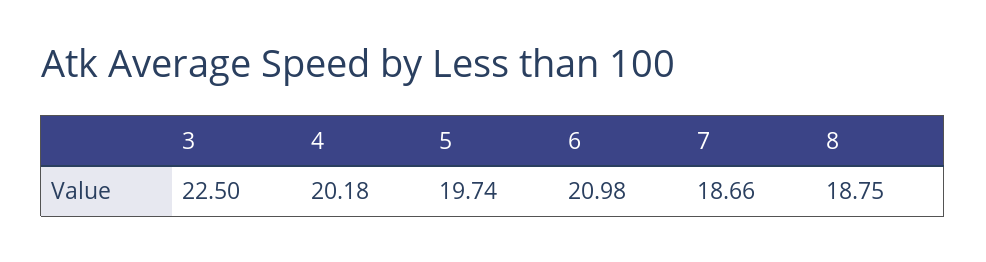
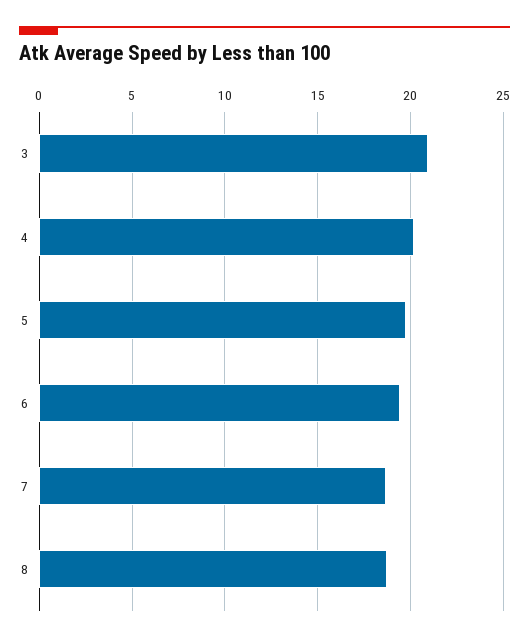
3: 22.5 -> 21
6: 20.98 -> 19.5

